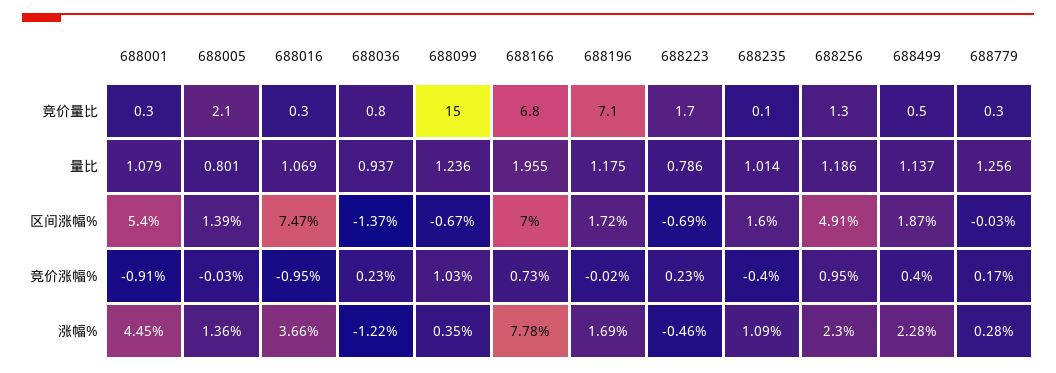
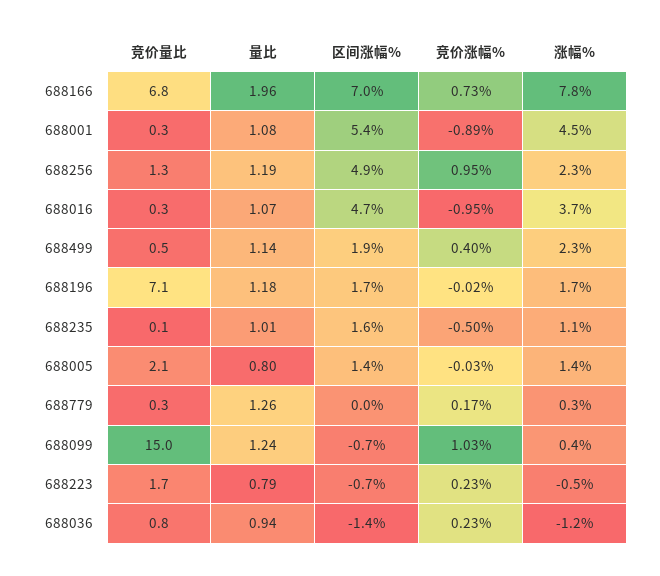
688016, 区间涨幅%: 7.47 -> 4.7
688001, 竞价涨幅%: -0.91 -> -0.89
688235, 竞价涨幅%: -0.4 -> -0.5

